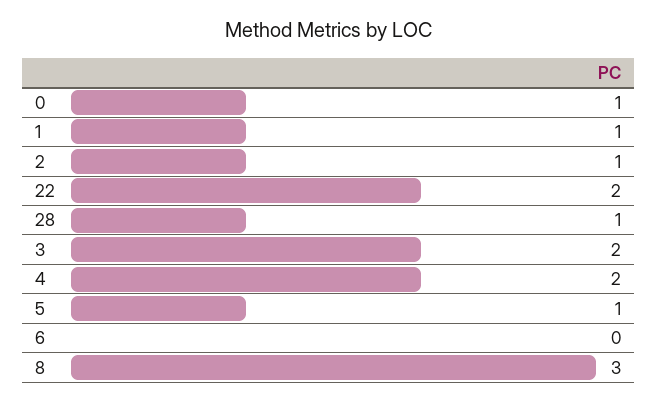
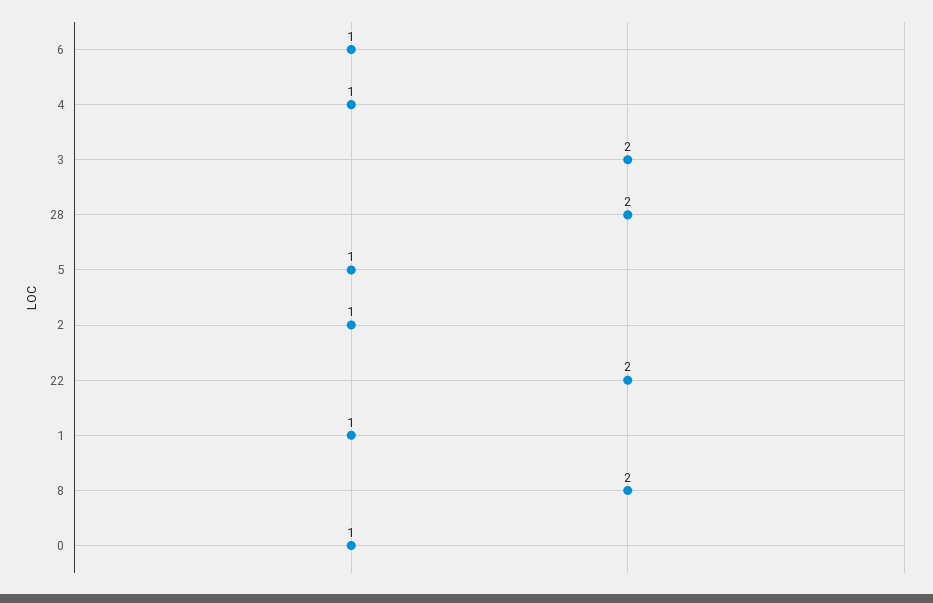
28: 1 -> 2
4: 2 -> 1
6: 0 -> 1
8: 3 -> 2

